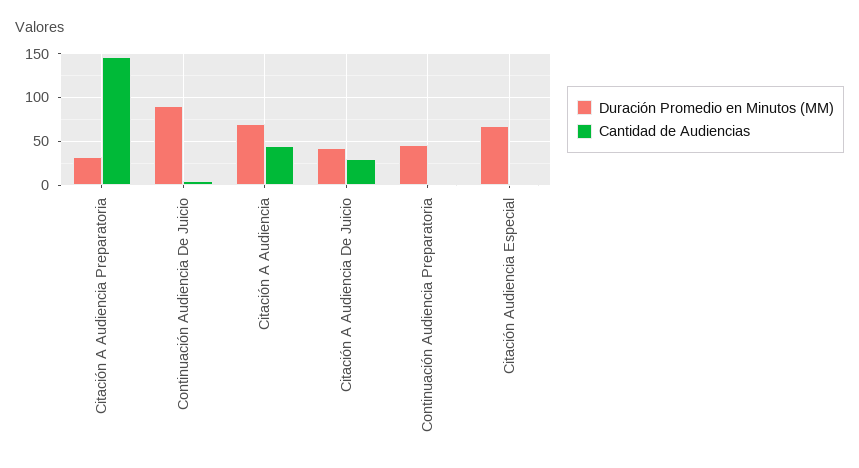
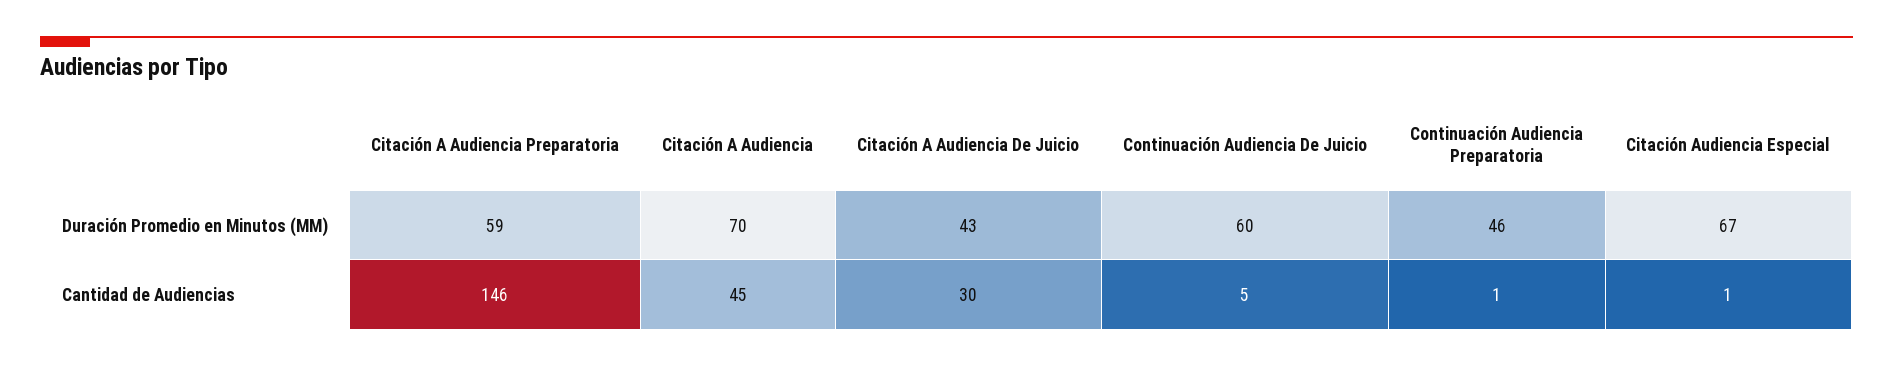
Duración Promedio en Minutos (MM), Citación A Audiencia Preparatoria: 30 -> 59
Duración Promedio en Minutos (MM), Continuación Audiencia De Juicio: 90 -> 60

